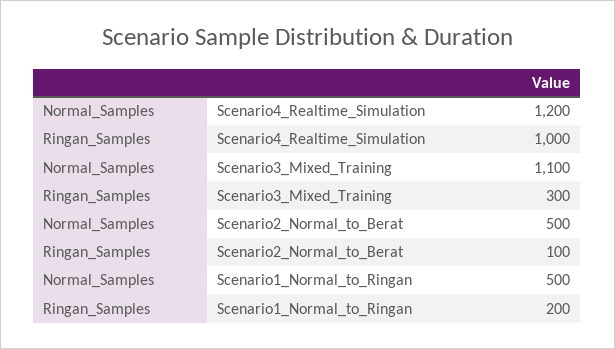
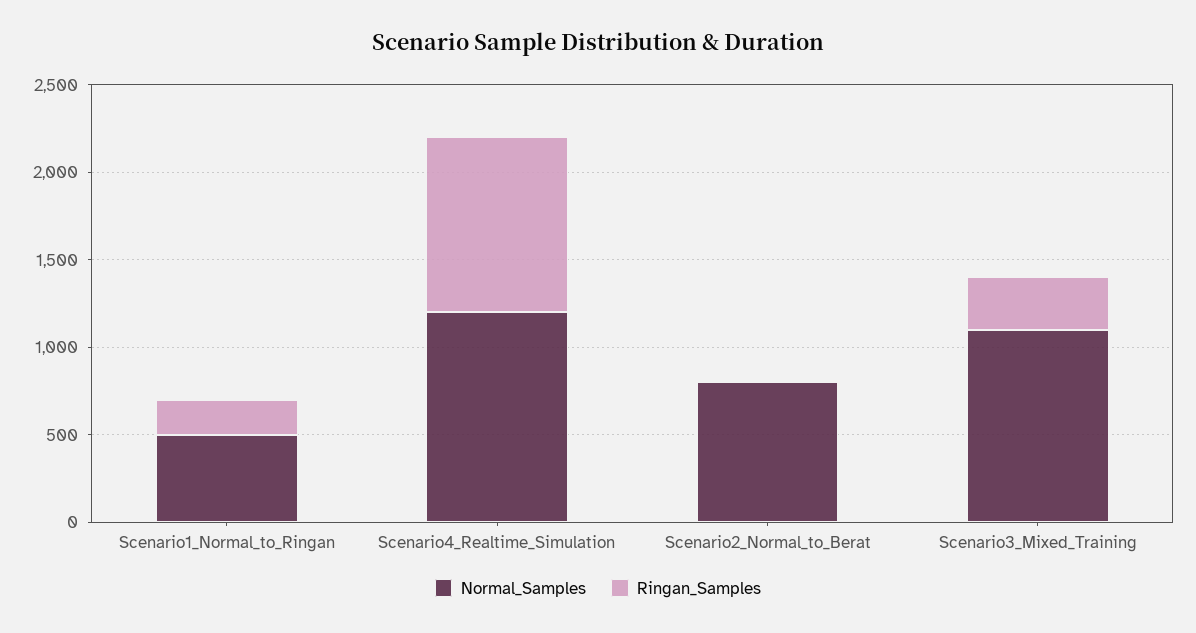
Normal_Samples, Scenario2_Normal_to_Berat: 500 -> 800
Ringan_Samples, Scenario2_Normal_to_Berat: 100 -> 0

